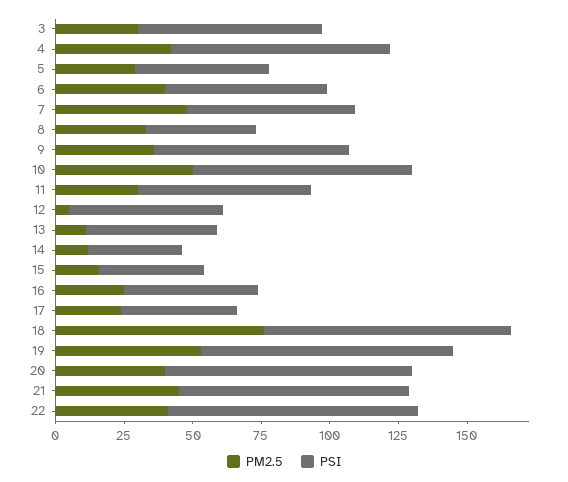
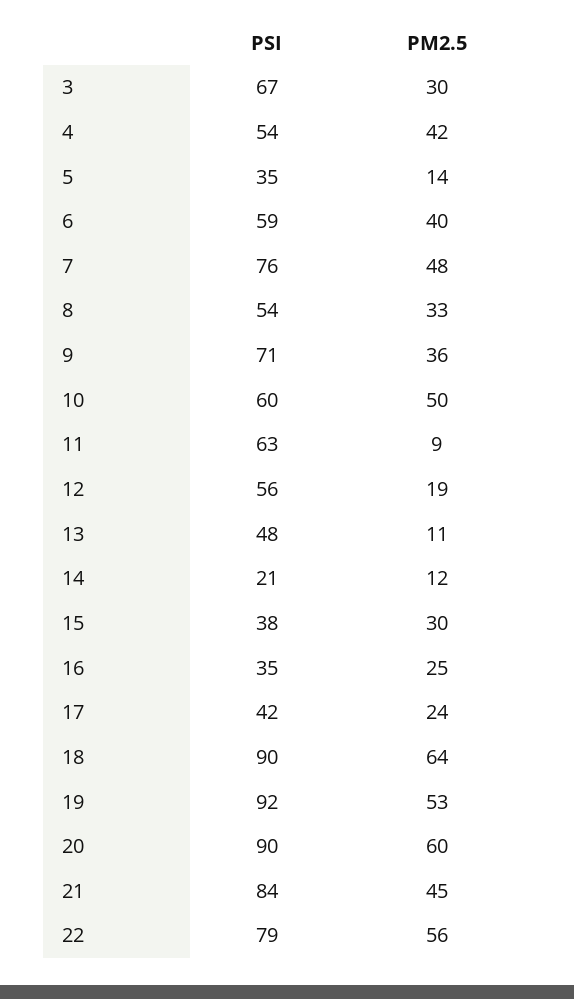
PSI, 4: 80 -> 54
PM2.5, 5: 30 -> 14
PSI, 5: 50 -> 35
PSI, 7: 60 -> 76
PSI, 8: 40 -> 54
PSI, 10: 80 -> 60
PM2.5, 11: 30 -> 9
PM2.5, 12: 5 -> 19
PSI, 14: 35 -> 21
PM2.5, 15: 15 -> 30
PSI, 16: 50 -> 35
PM2.5, 18: 75 -> 64
PM2.5, 20: 40 -> 60
PM2.5, 22: 40 -> 56
PSI, 22: 90 -> 79

